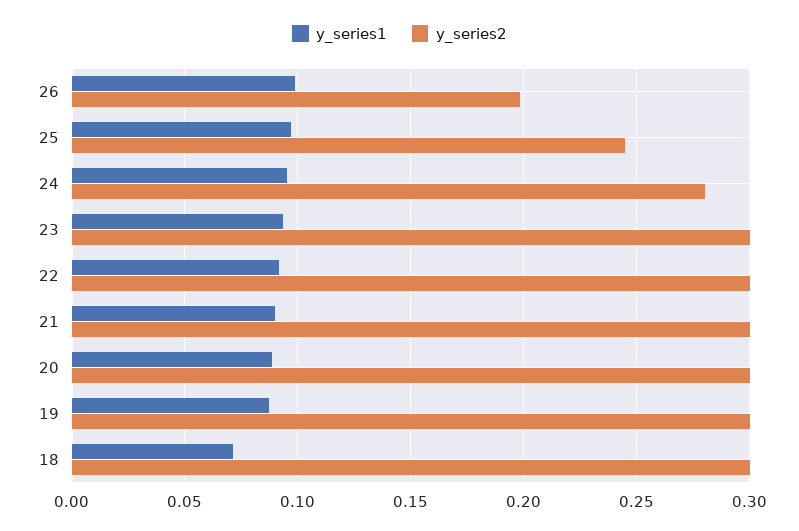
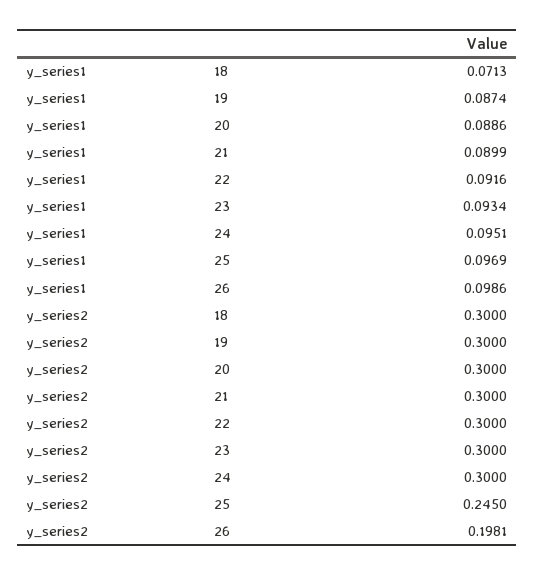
y_series2, 24: 0.28 -> 0.3

